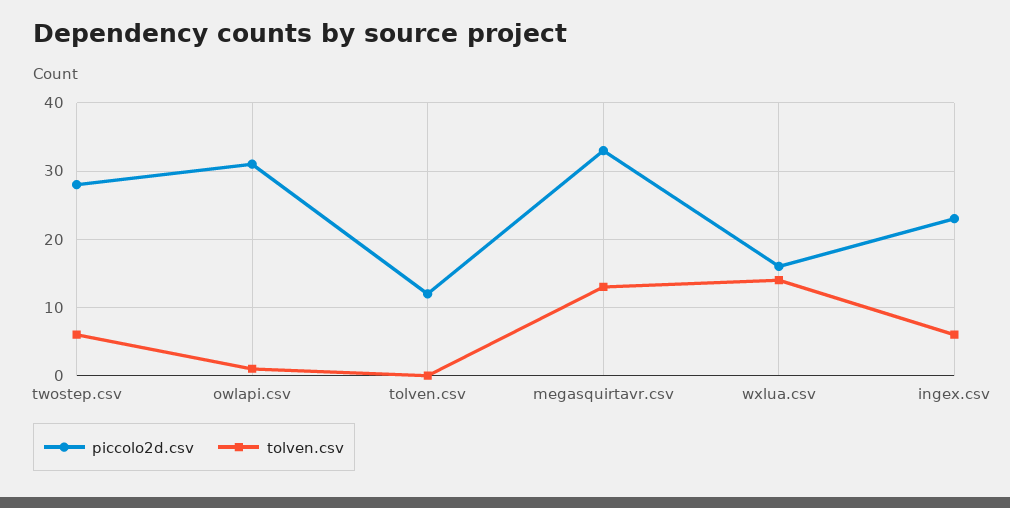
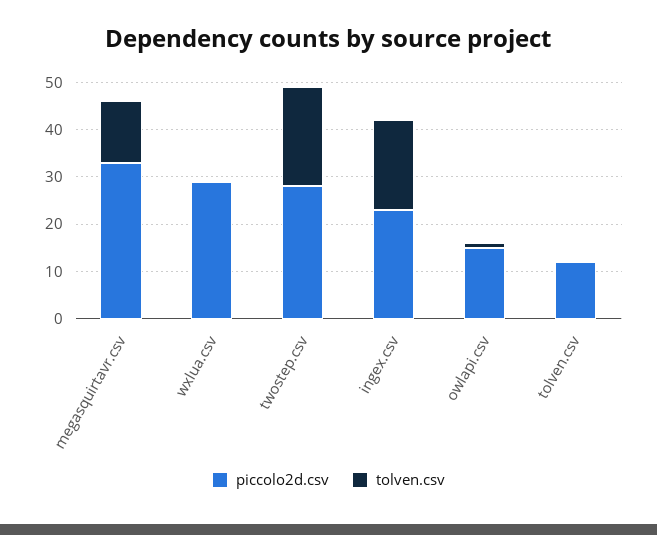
tolven.csv, twostep.csv: 6 -> 20
piccolo2d.csv, owlapi.csv: 31 -> 15
piccolo2d.csv, wxlua.csv: 16 -> 30
tolven.csv, wxlua.csv: 14 -> 0
tolven.csv, ingex.csv: 6 -> 20

